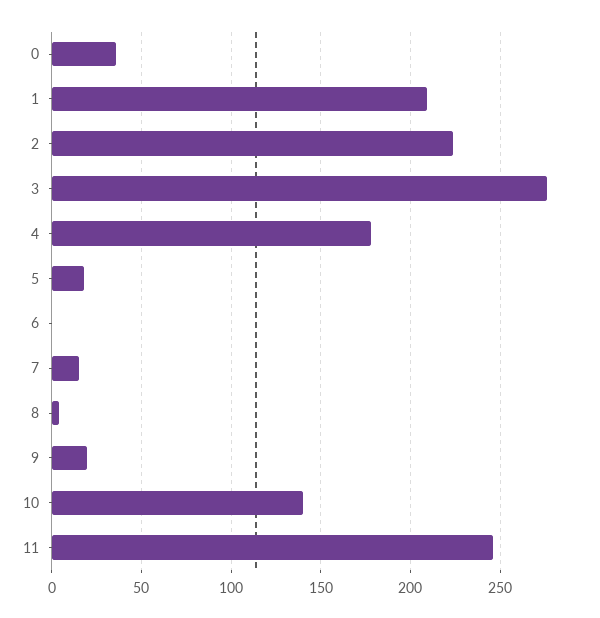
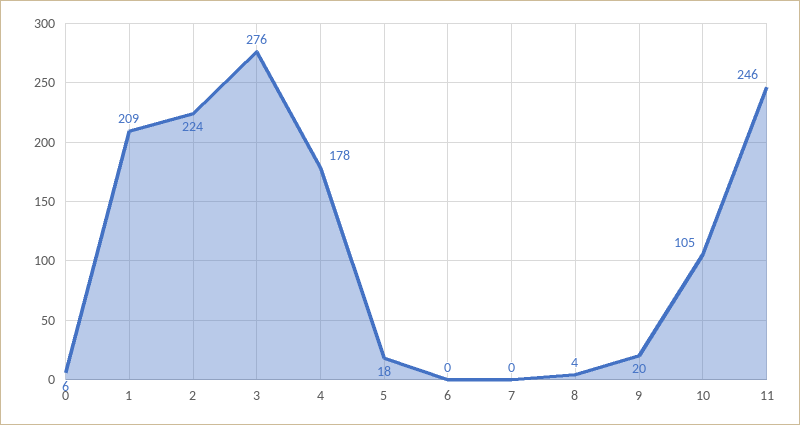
0: 35 -> 6
7: 15 -> 0
10: 140 -> 105

